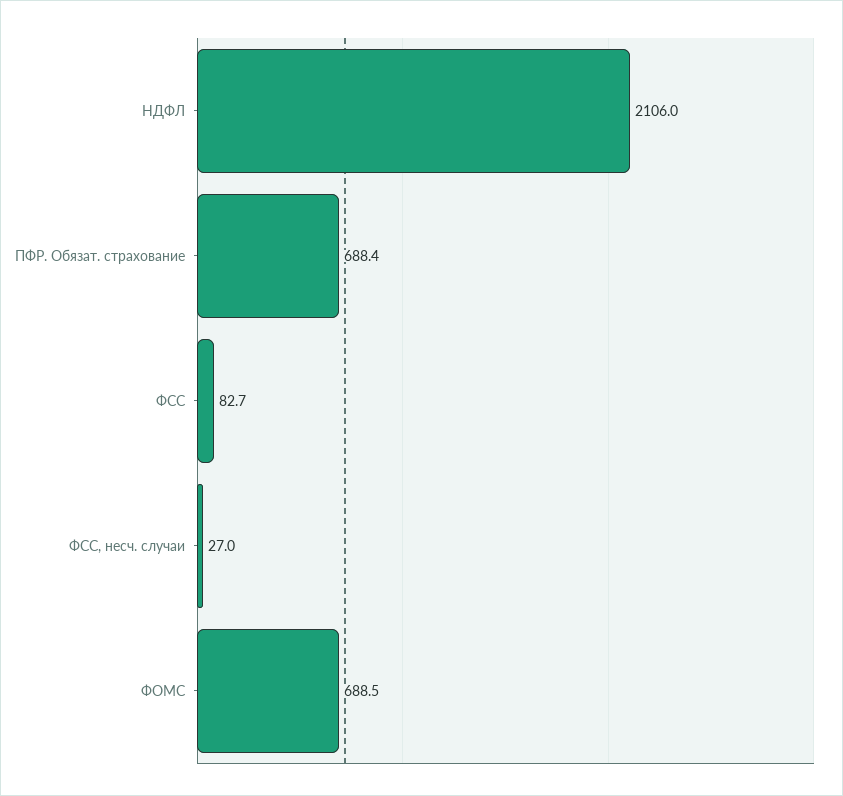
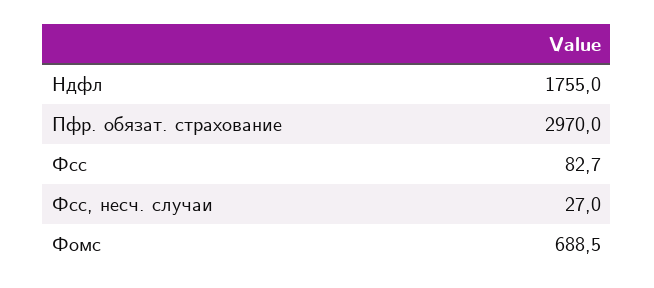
НДФЛ: 2106 -> 1755
ПФР. Обязат. страхование: 688.4 -> 2970

